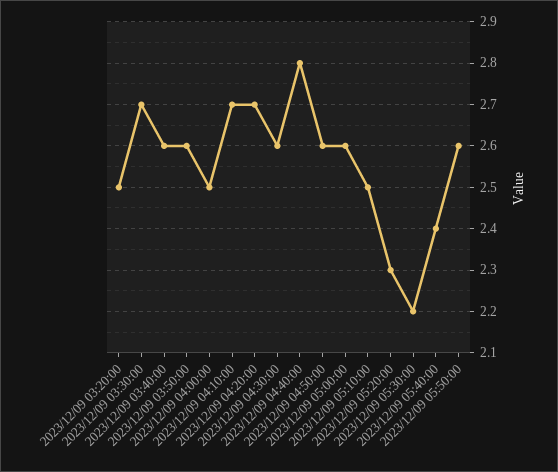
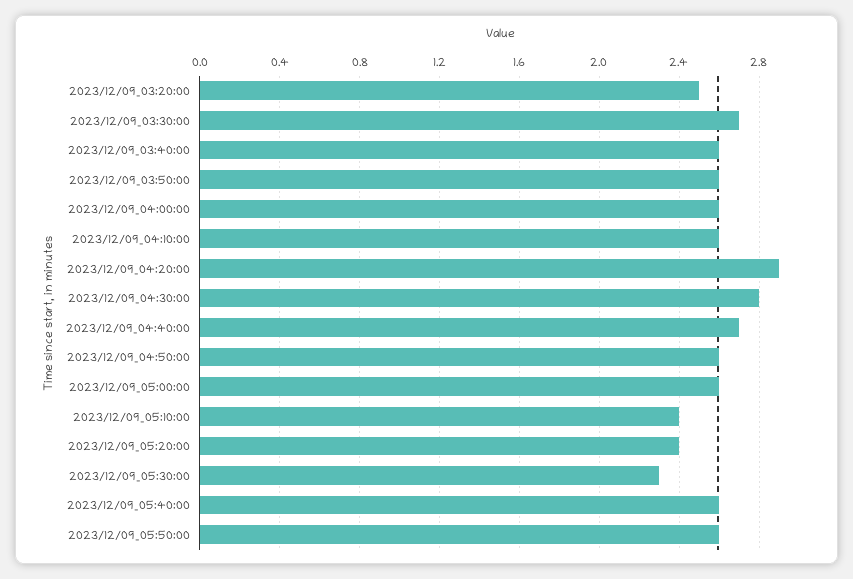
2023/12/09 04:00:00: 2.5 -> 2.6
2023/12/09 04:10:00: 2.7 -> 2.6
2023/12/09 04:20:00: 2.7 -> 2.9
2023/12/09 04:30:00: 2.6 -> 2.8
2023/12/09 04:40:00: 2.8 -> 2.7
2023/12/09 05:10:00: 2.5 -> 2.4
2023/12/09 05:20:00: 2.3 -> 2.4
2023/12/09 05:30:00: 2.2 -> 2.3
2023/12/09 05:40:00: 2.4 -> 2.6

